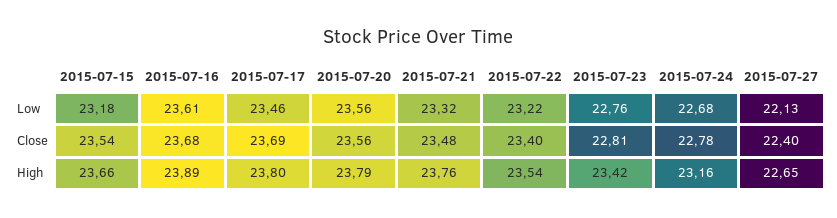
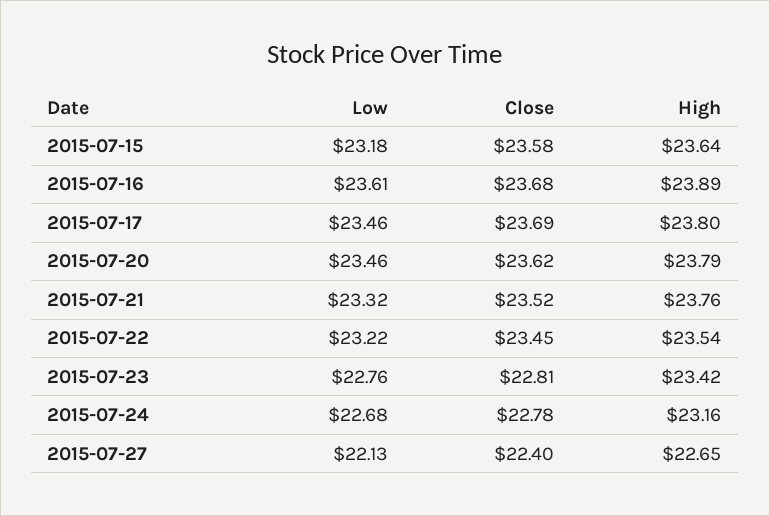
2015-07-20, Low: 23.56 -> 23.46
2015-07-15, Close: 23.54 -> 23.58
2015-07-20, Close: 23.56 -> 23.62
2015-07-21, Close: 23.48 -> 23.52
2015-07-22, Close: 23.4 -> 23.45
2015-07-15, High: 23.66 -> 23.64

